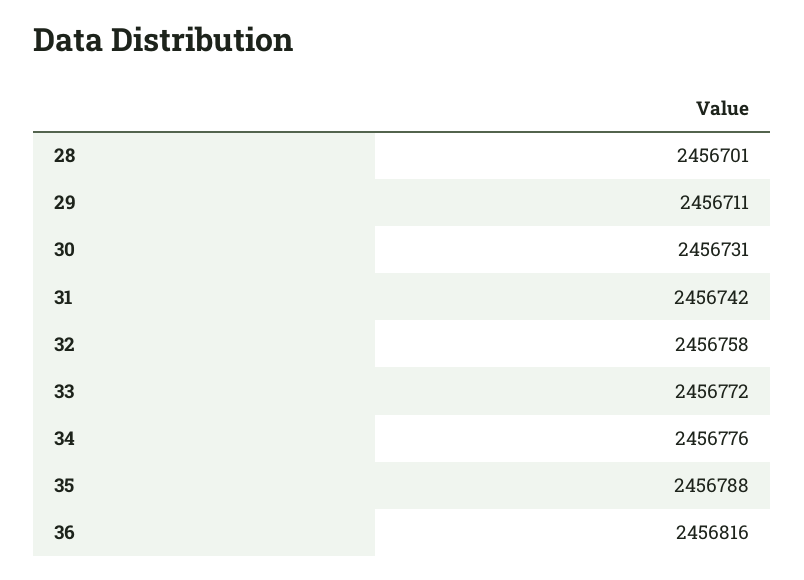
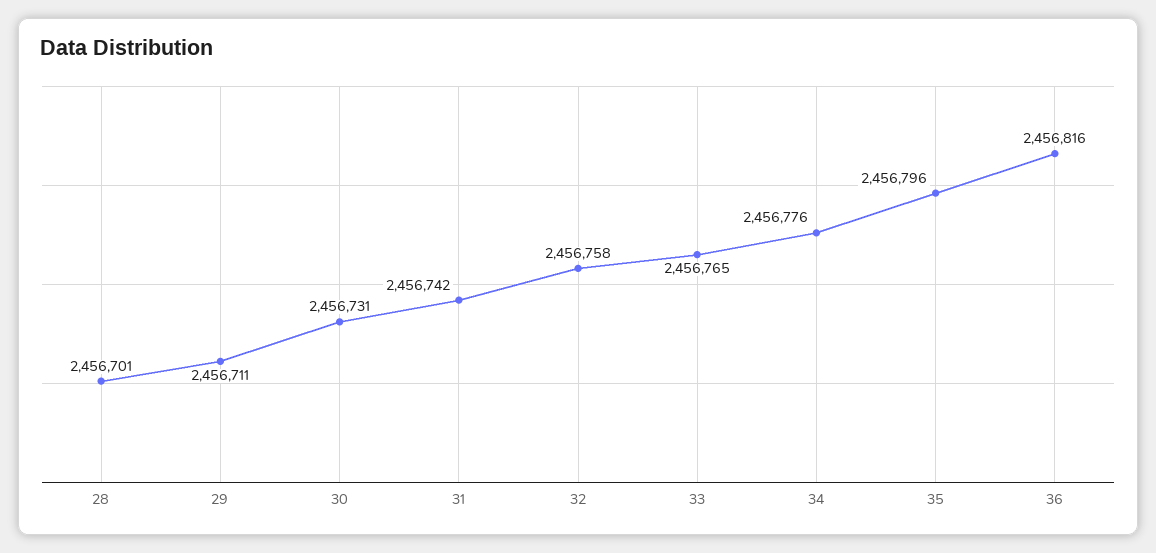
33: 2456772 -> 2456765
35: 2456788 -> 2456796

